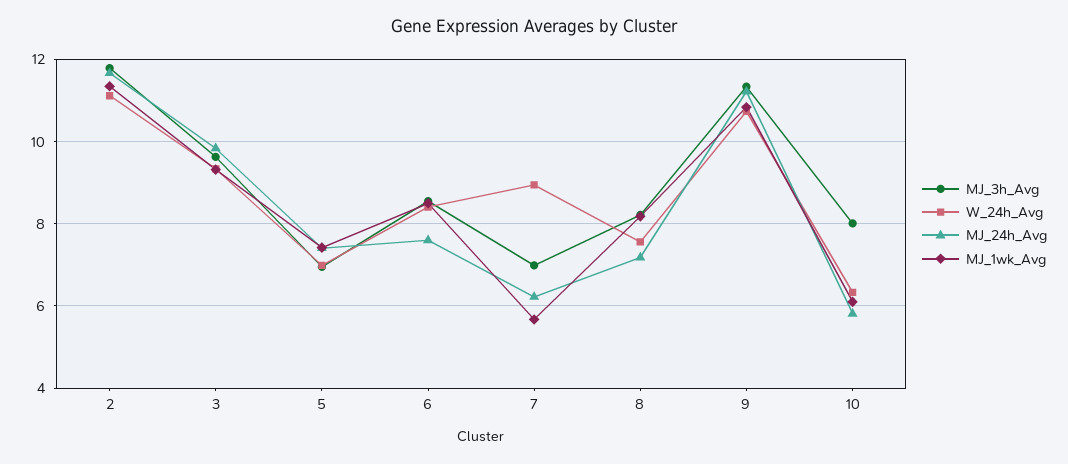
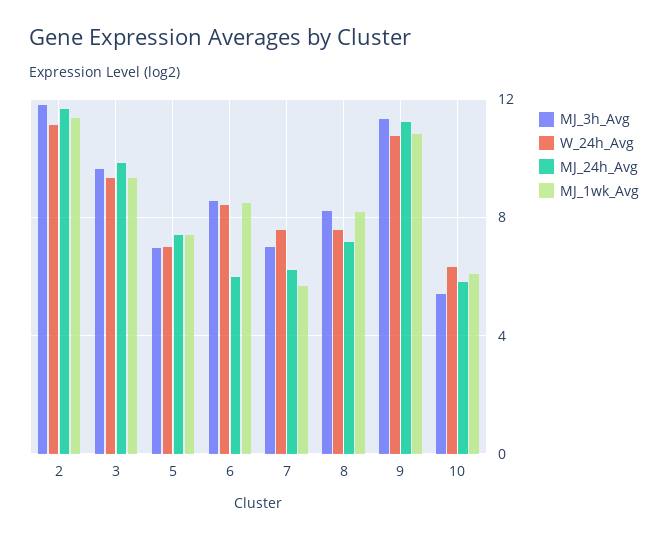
MJ_24h_Avg, 6: 7.6 -> 6
W_24h_Avg, 7: 9 -> 7.5
MJ_3h_Avg, 10: 8 -> 5.5

